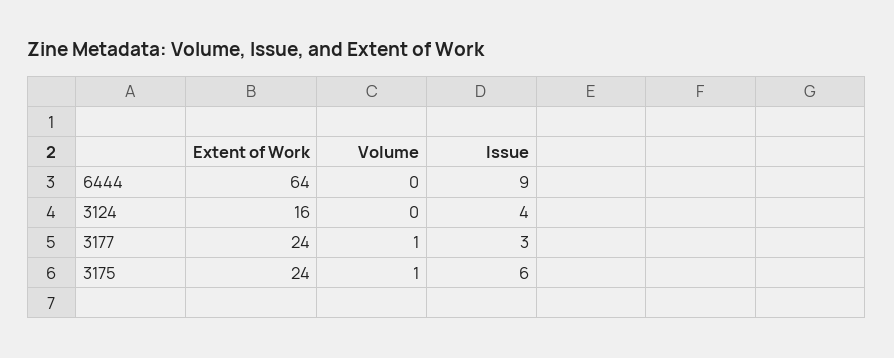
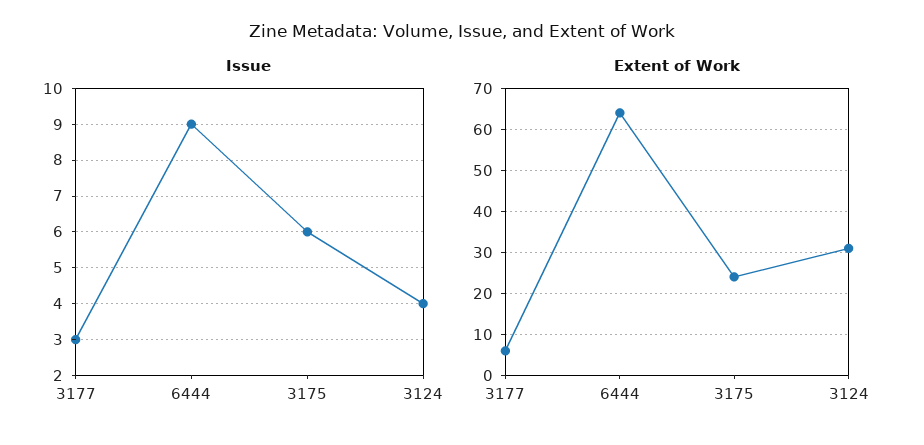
Volume, 6444: 0 -> none
Extent of Work, 3124: 16 -> 30
Volume, 3124: 0 -> none
Extent of Work, 3177: 24 -> 5
Volume, 3177: 1 -> none
Volume, 3175: 1 -> none

